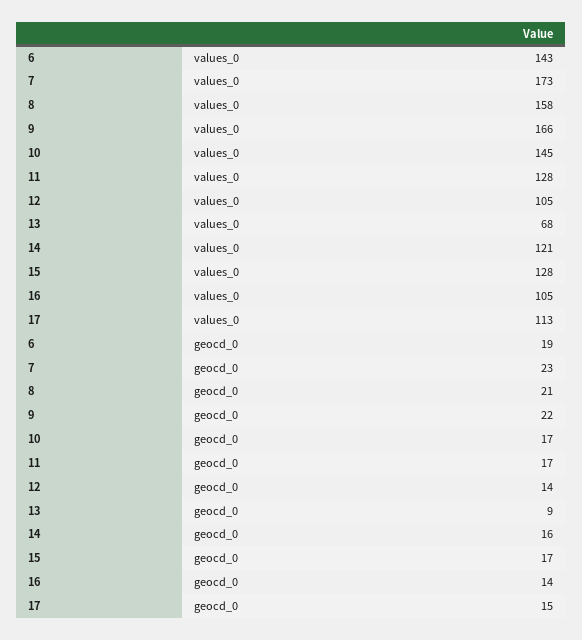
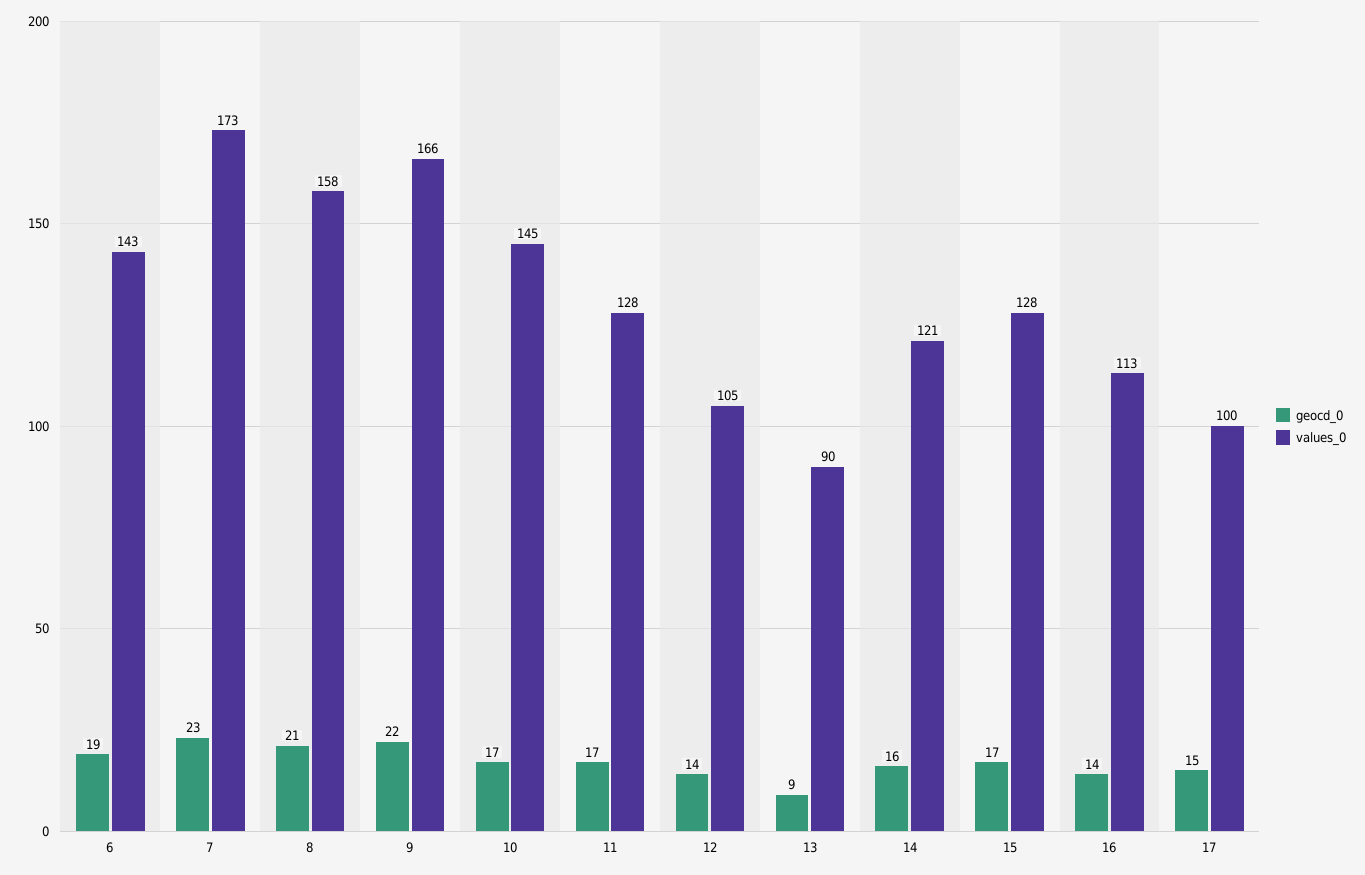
values_0, 13: 68 -> 90
values_0, 16: 105 -> 113
values_0, 17: 113 -> 100

